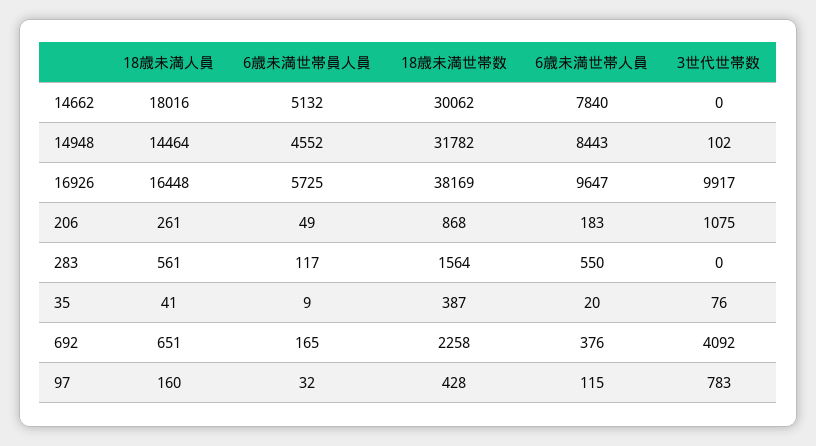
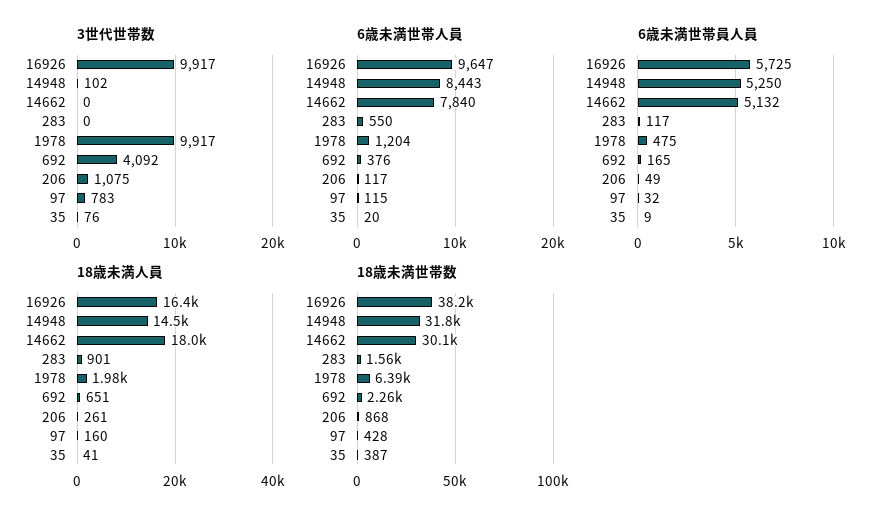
6歳未満世帯員人員, 14948: 4552 -> 5250
6歳未満世帯人員, 206: 183 -> 117
18歳未満人員, 283: 561 -> 901
3世代世帯数, 1978: none -> 9917
6歳未満世帯人員, 1978: none -> 1204
6歳未満世帯員人員, 1978: none -> 475
18歳未満人員, 1978: none -> 1980
18歳未満世帯数, 1978: none -> 6390

